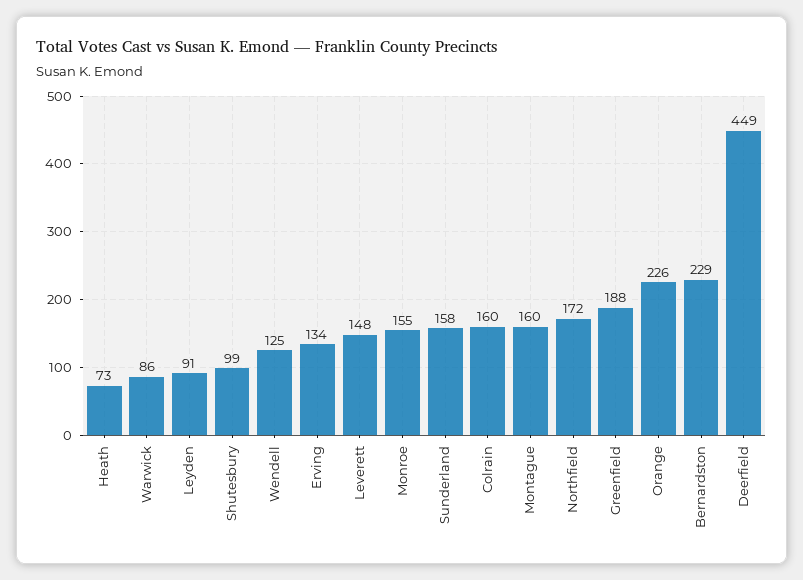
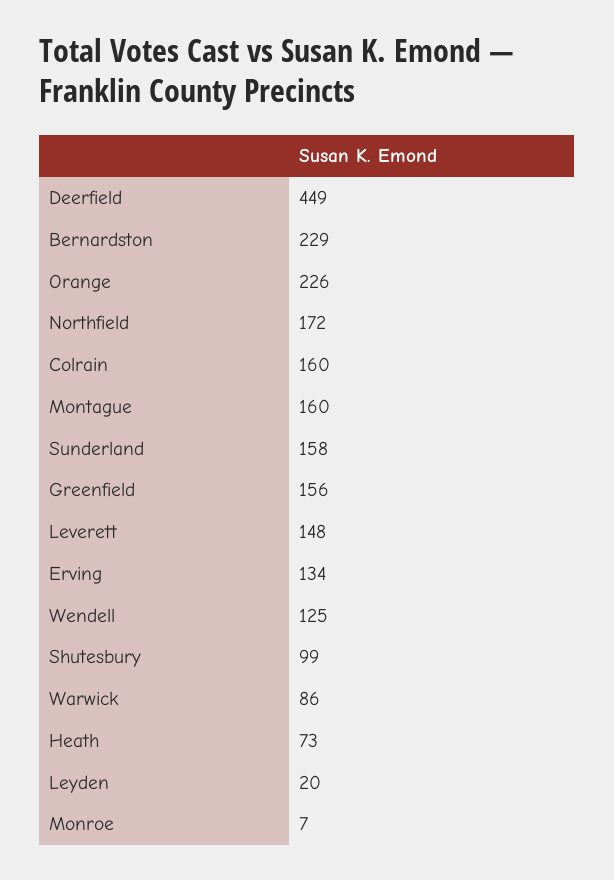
Leyden: 91 -> 20
Monroe: 155 -> 7
Greenfield: 188 -> 156

